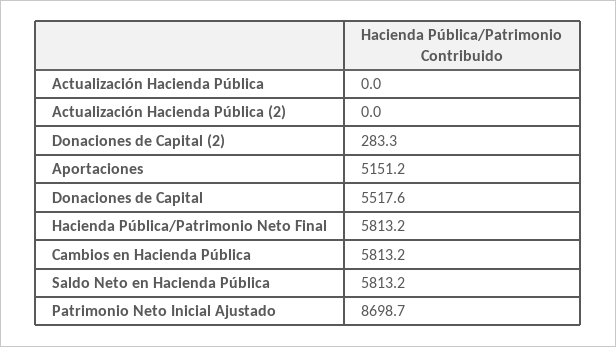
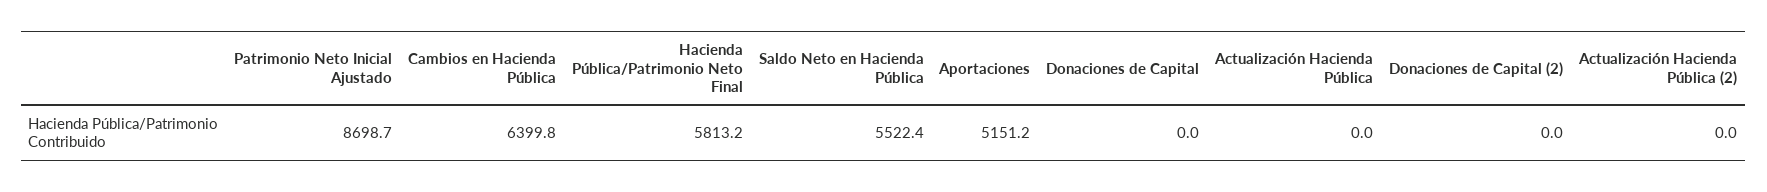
Donaciones de Capital (2): 283.3 -> 0
Donaciones de Capital: 5517.6 -> 0
Cambios en Hacienda Pública: 5813.2 -> 6399.8
Saldo Neto en Hacienda Pública: 5813.2 -> 5522.4

